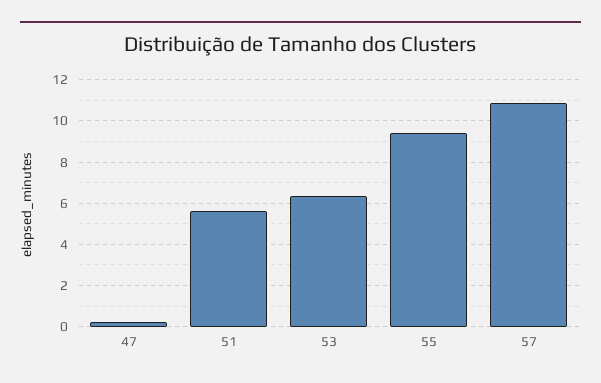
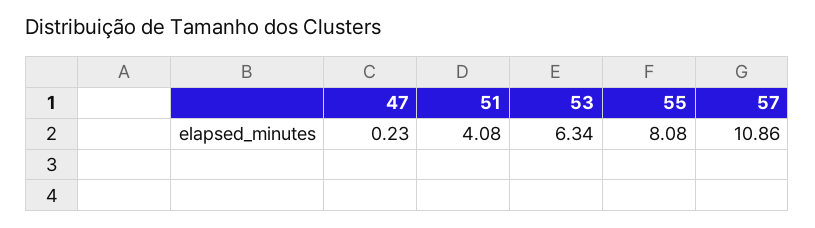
51: 5.5 -> 4.08
55: 9.5 -> 8.08

